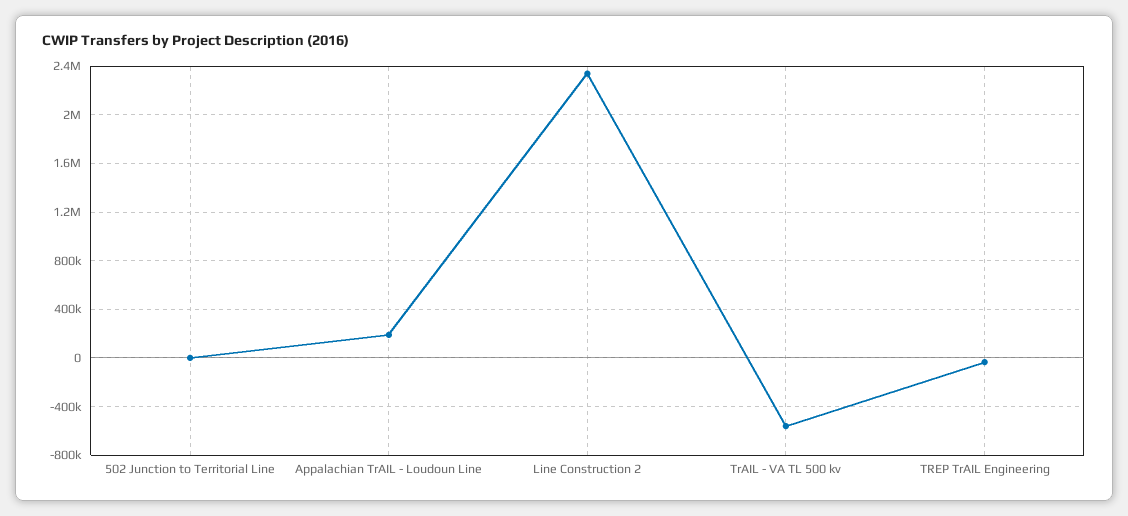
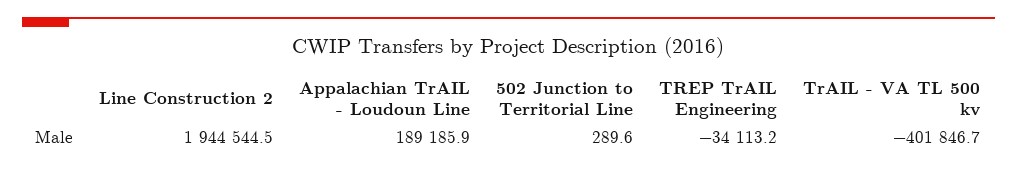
Line Construction 2: 2350000 -> 1944544.5
TrAIL - VA TL 500 kv: -550000 -> -401846.7

